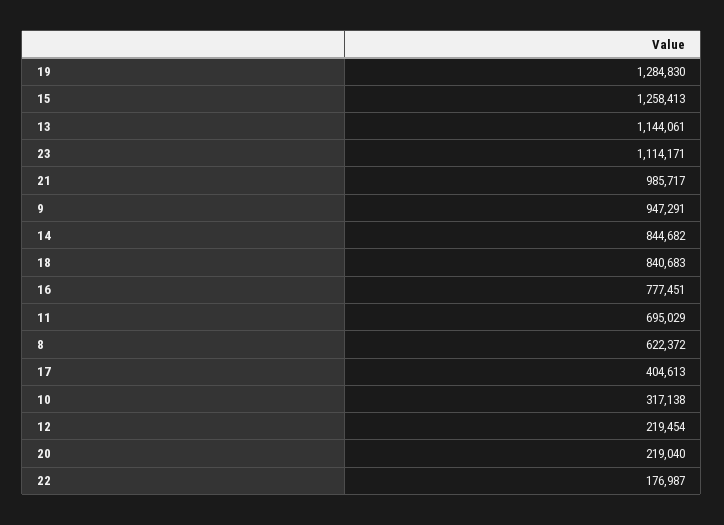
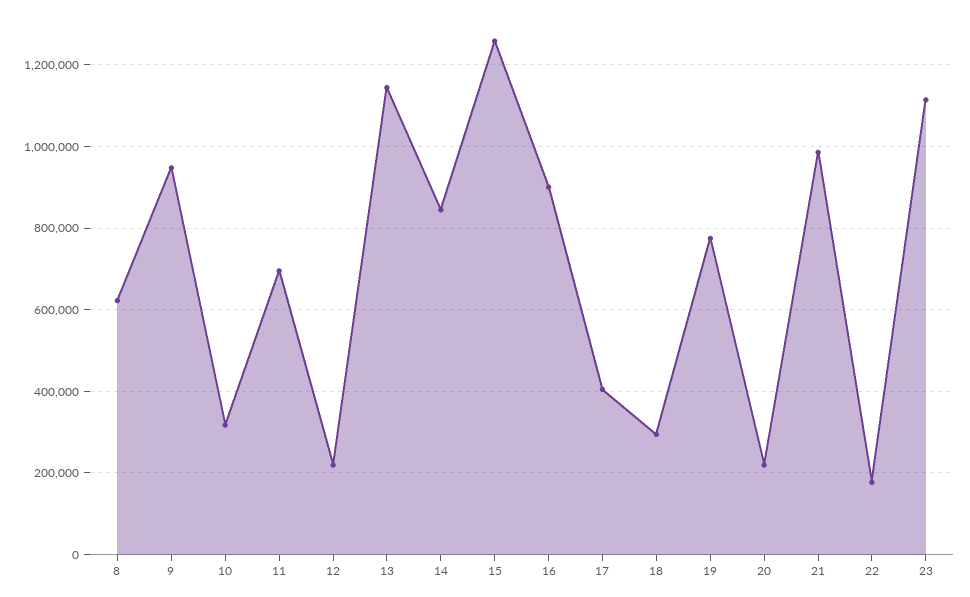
19: 1284830 -> 780000
18: 840683 -> 300000
16: 777451 -> 900000

